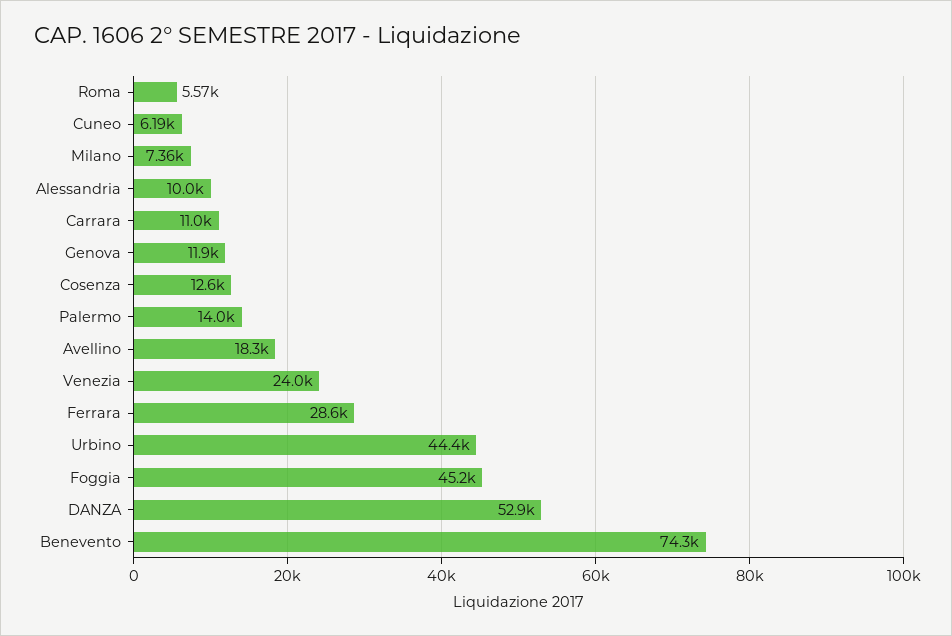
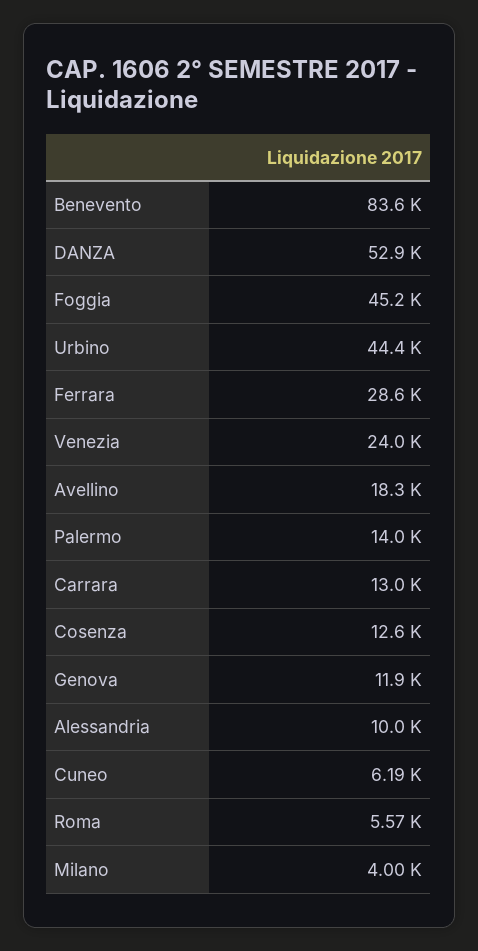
Milano: 7360 -> 4000
Carrara: 11000 -> 13000
Benevento: 74300 -> 83600

